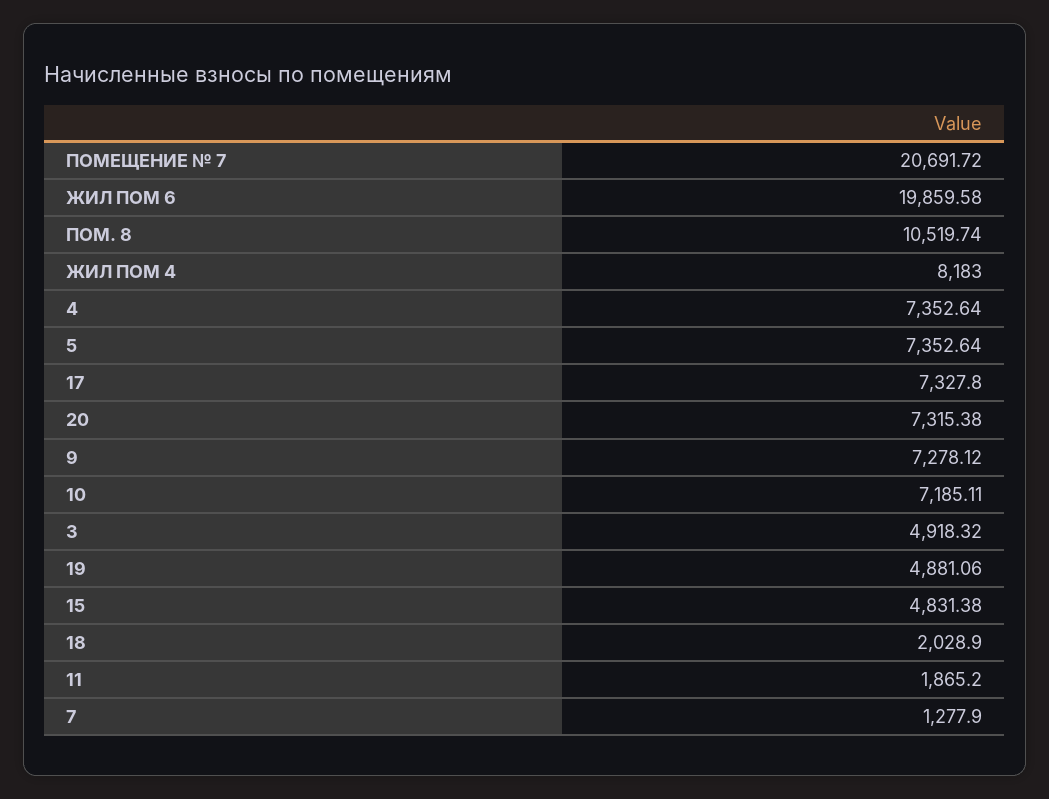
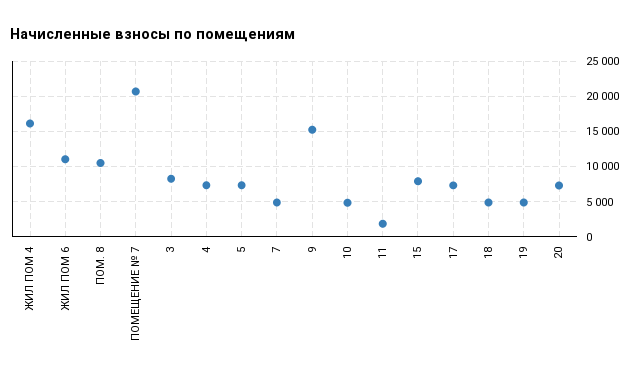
ЖИЛ ПОМ 6: 19859.58 -> 11000
ЖИЛ ПОМ 4: 8183 -> 16000
9: 7278.12 -> 15000
10: 7185.11 -> 5000
3: 4918.32 -> 8000
15: 4831.38 -> 8000
18: 2028.9 -> 5000
7: 1277.9 -> 5000

